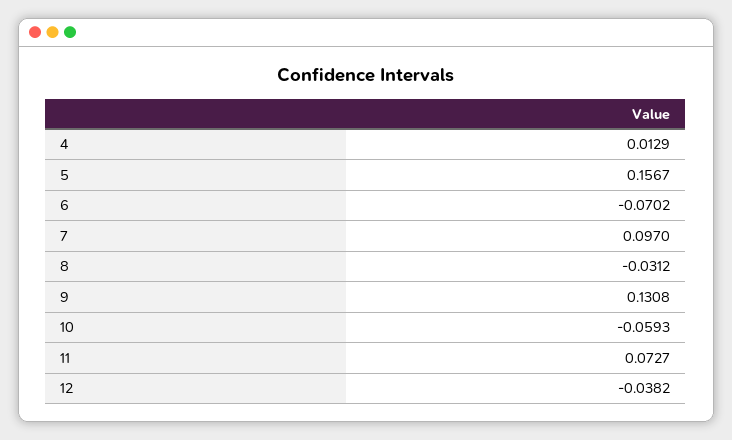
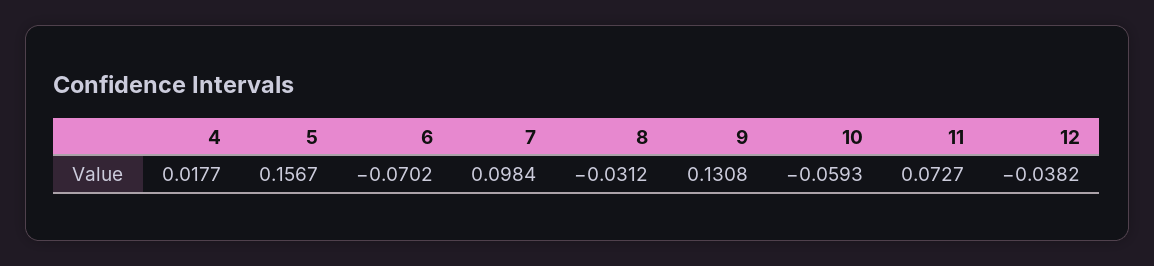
4: 0.0129 -> 0.0177
7: 0.097 -> 0.0984

